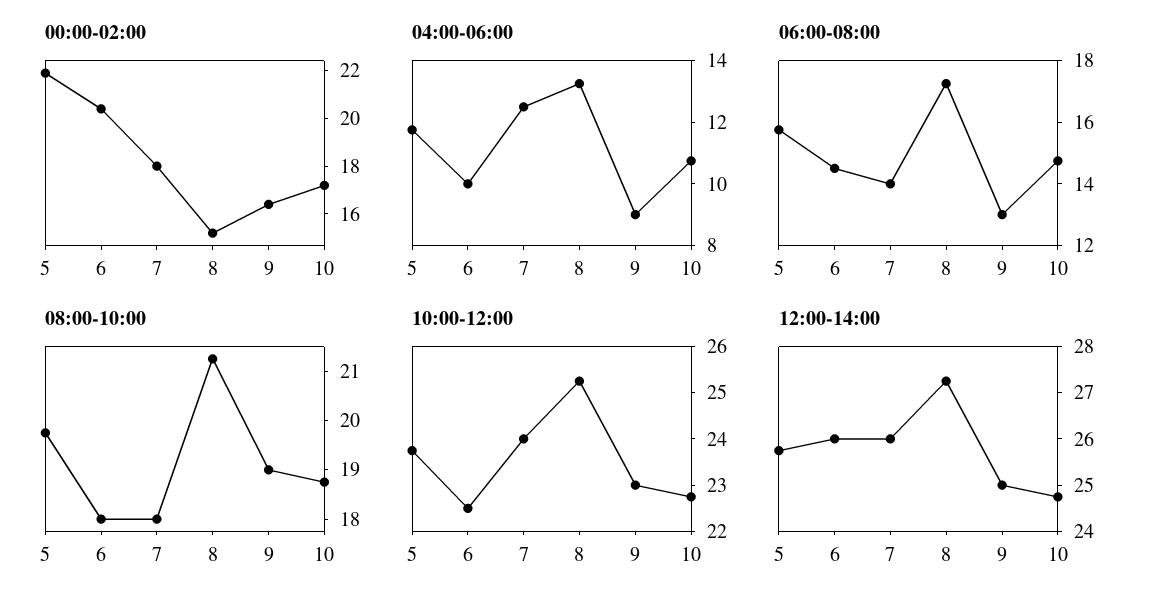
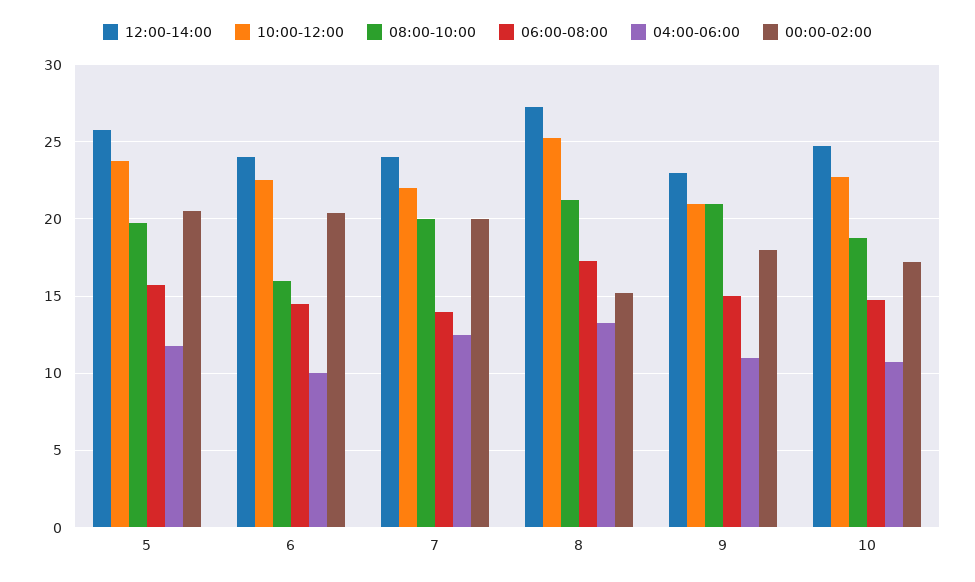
00:00-02:00, 5: 22 -> 20.5
00:00-02:00, 7: 18 -> 20
00:00-02:00, 9: 16.5 -> 18
04:00-06:00, 9: 9 -> 11
06:00-08:00, 9: 13 -> 15
08:00-10:00, 6: 18 -> 16
08:00-10:00, 7: 18 -> 20
08:00-10:00, 9: 19 -> 21
10:00-12:00, 7: 24 -> 22
10:00-12:00, 9: 23 -> 21
12:00-14:00, 6: 26 -> 24
12:00-14:00, 7: 26 -> 24
12:00-14:00, 9: 25 -> 23

